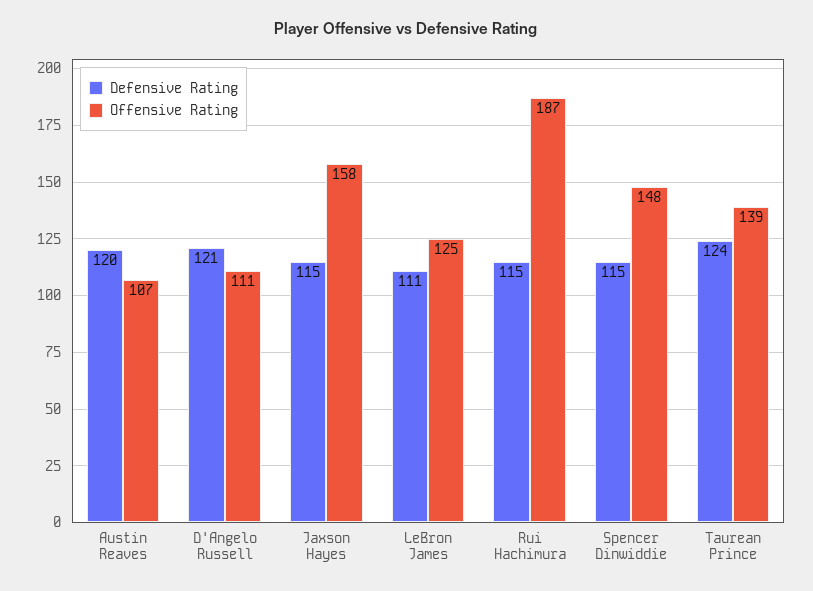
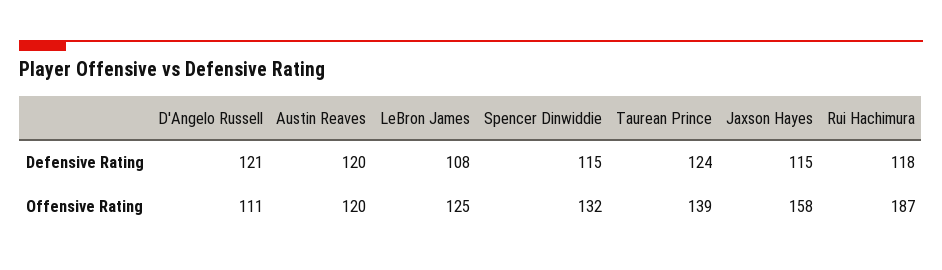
Offensive Rating, Austin Reaves: 107 -> 120
Defensive Rating, LeBron James: 111 -> 108
Defensive Rating, Rui Hachimura: 115 -> 118
Offensive Rating, Spencer Dinwiddie: 148 -> 132

